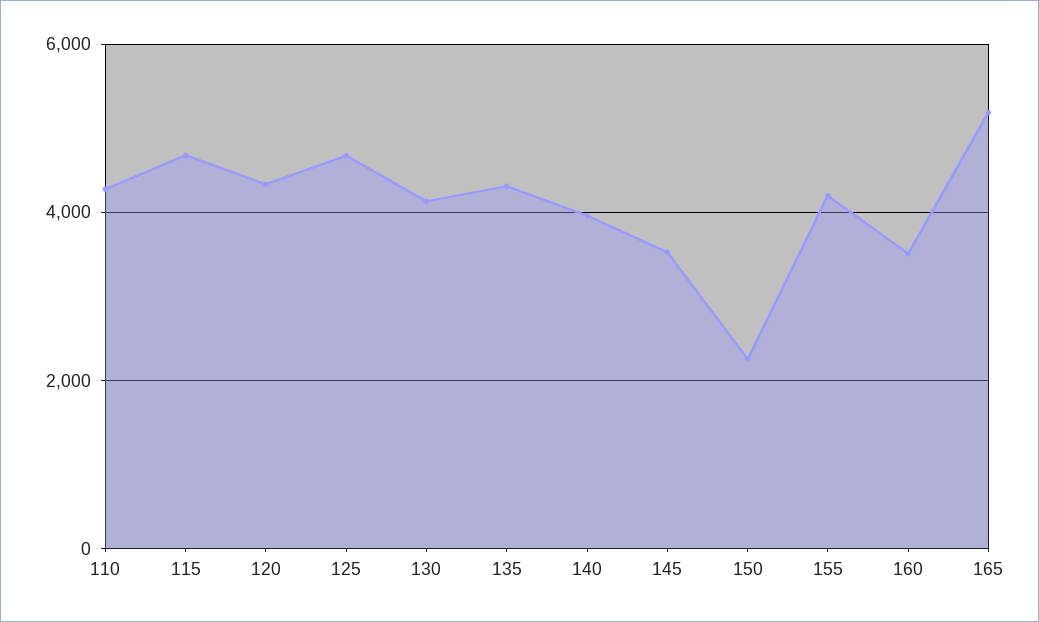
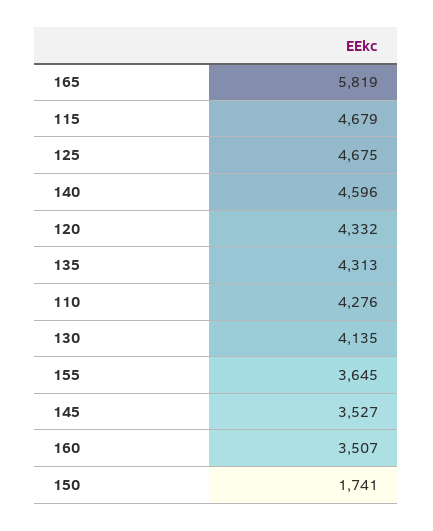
140: 4000 -> 4596
150: 2200 -> 1741
155: 4200 -> 3645
165: 5200 -> 5819

